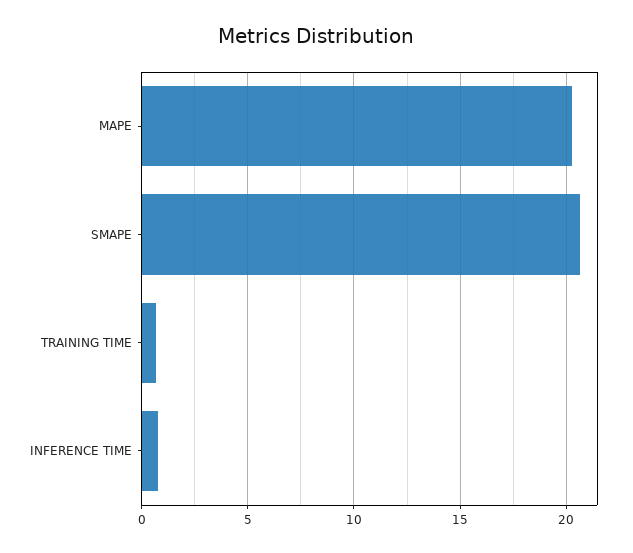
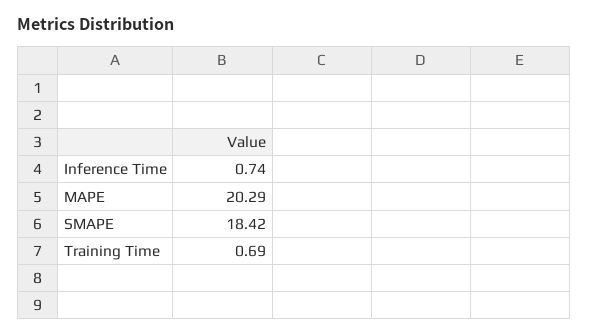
SMAPE: 20.5 -> 18.42

